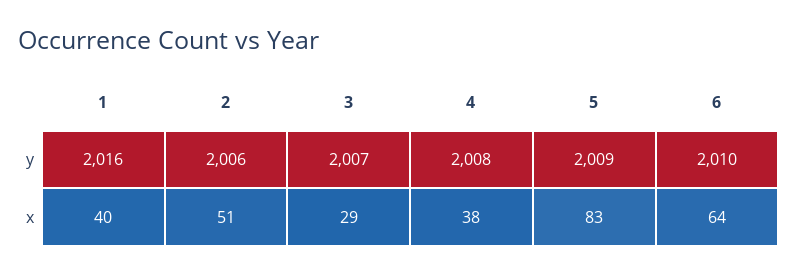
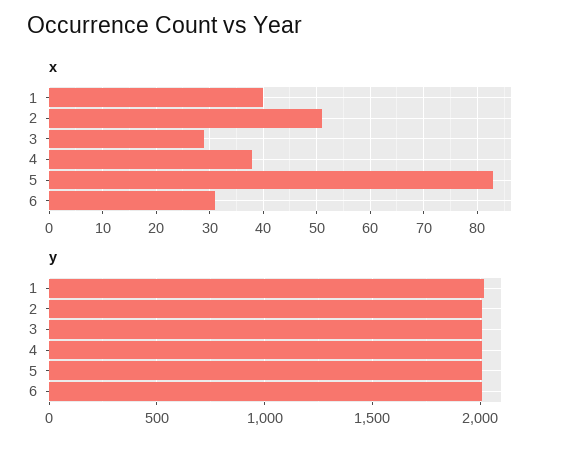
x, 6: 64 -> 30

